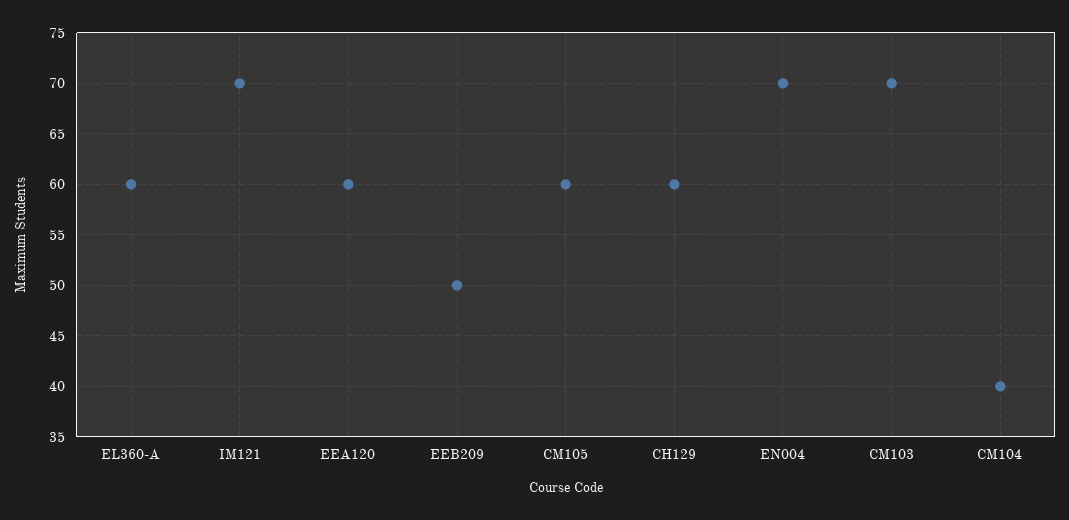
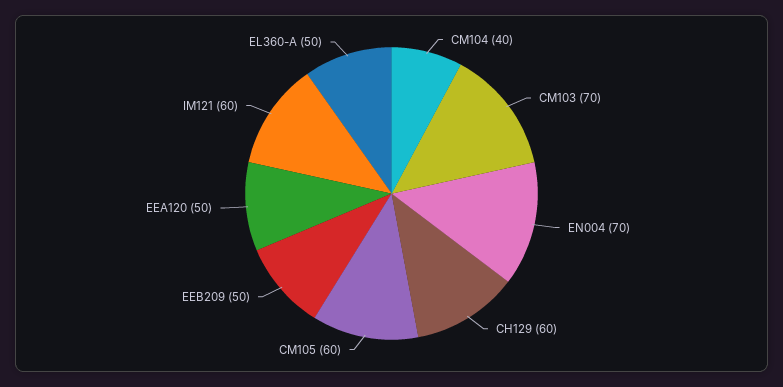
EL360-A: 60 -> 50
IM121: 70 -> 60
EEA120: 60 -> 50

